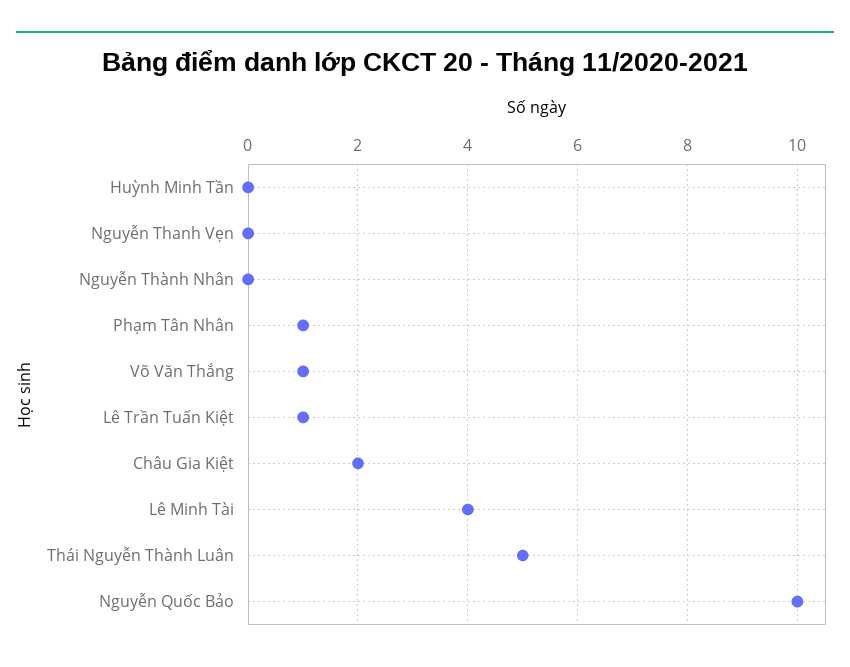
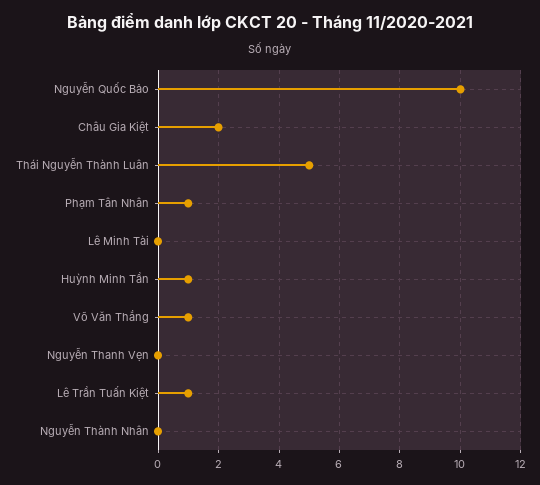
Huỳnh Minh Tần: 0 -> 1
Lê Minh Tài: 4 -> 0

